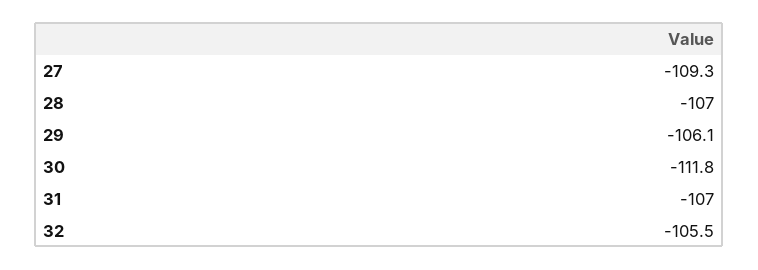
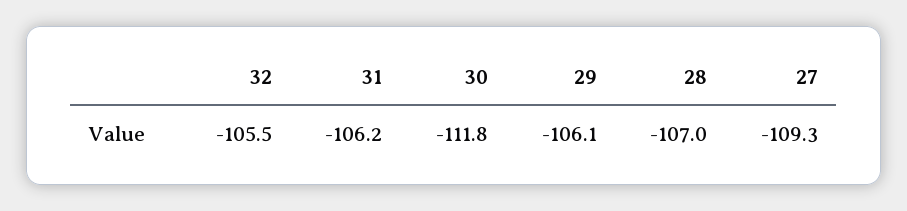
31: -107 -> -106.2

